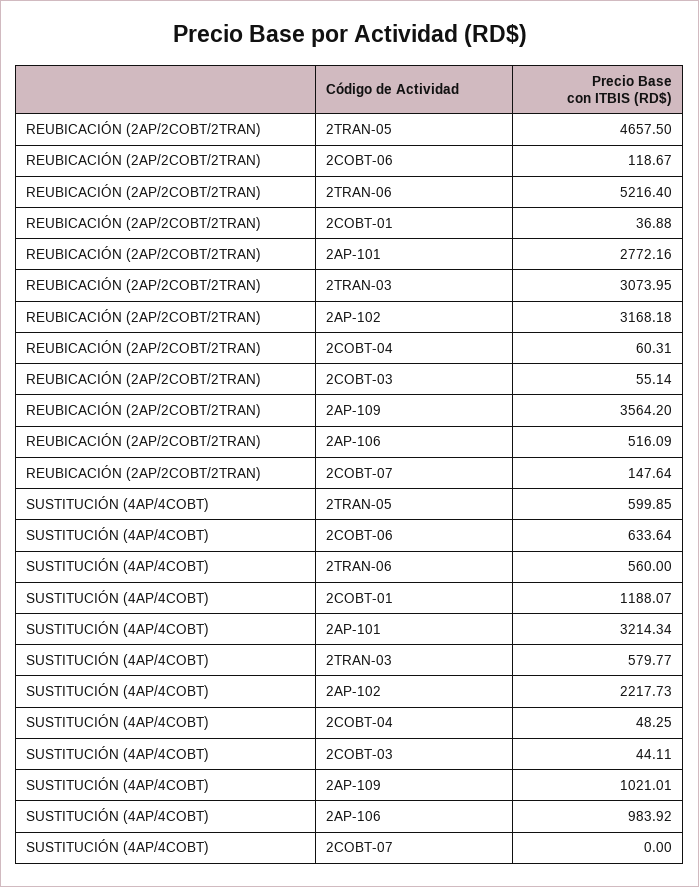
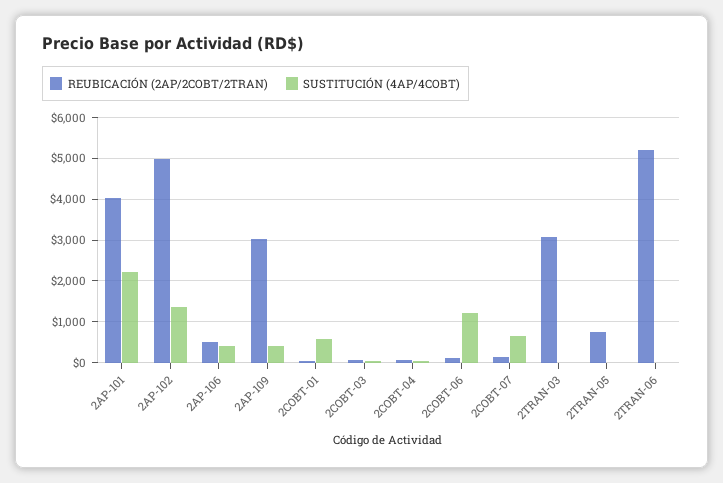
REUBICACIÓN (2AP/2COBT/2TRAN), 2TRAN-05: 4657.5 -> 800
REUBICACIÓN (2AP/2COBT/2TRAN), 2AP-101: 2772.16 -> 4000
REUBICACIÓN (2AP/2COBT/2TRAN), 2AP-102: 3168.18 -> 5000
REUBICACIÓN (2AP/2COBT/2TRAN), 2AP-109: 3564.2 -> 3000
SUSTITUCIÓN (4AP/4COBT), 2TRAN-05: 599.85 -> 0
SUSTITUCIÓN (4AP/4COBT), 2COBT-06: 633.64 -> 1200
SUSTITUCIÓN (4AP/4COBT), 2TRAN-06: 560 -> 0
SUSTITUCIÓN (4AP/4COBT), 2COBT-01: 1188.07 -> 600
SUSTITUCIÓN (4AP/4COBT), 2AP-101: 3214.34 -> 2200
SUSTITUCIÓN (4AP/4COBT), 2TRAN-03: 579.77 -> 0
SUSTITUCIÓN (4AP/4COBT), 2AP-102: 2217.73 -> 1400
SUSTITUCIÓN (4AP/4COBT), 2AP-109: 1021.01 -> 400
SUSTITUCIÓN (4AP/4COBT), 2AP-106: 983.92 -> 400
SUSTITUCIÓN (4AP/4COBT), 2COBT-07: 0 -> 600

